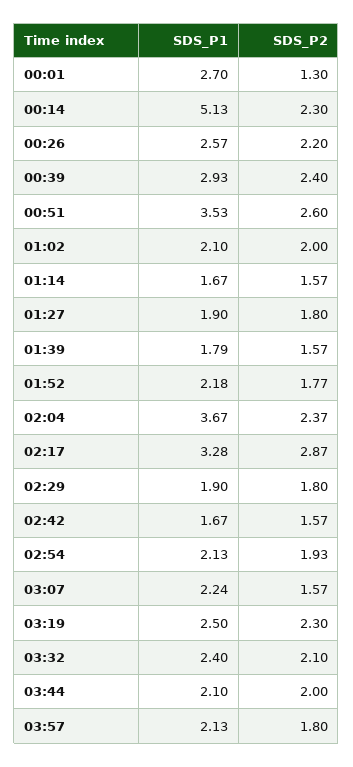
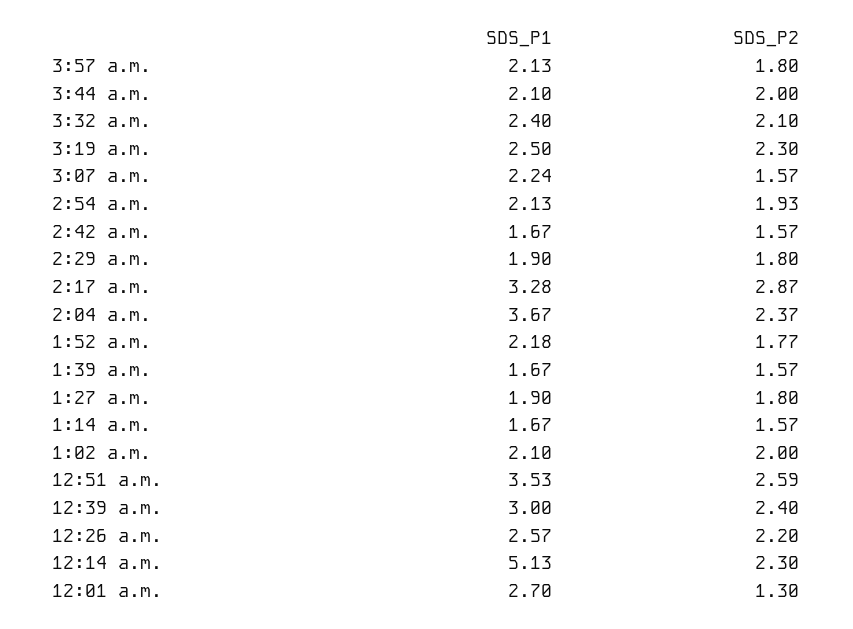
SDS_P1, 00:39: 2.93 -> 3
SDS_P2, 00:51: 2.6 -> 2.59
SDS_P1, 01:39: 1.79 -> 1.67

